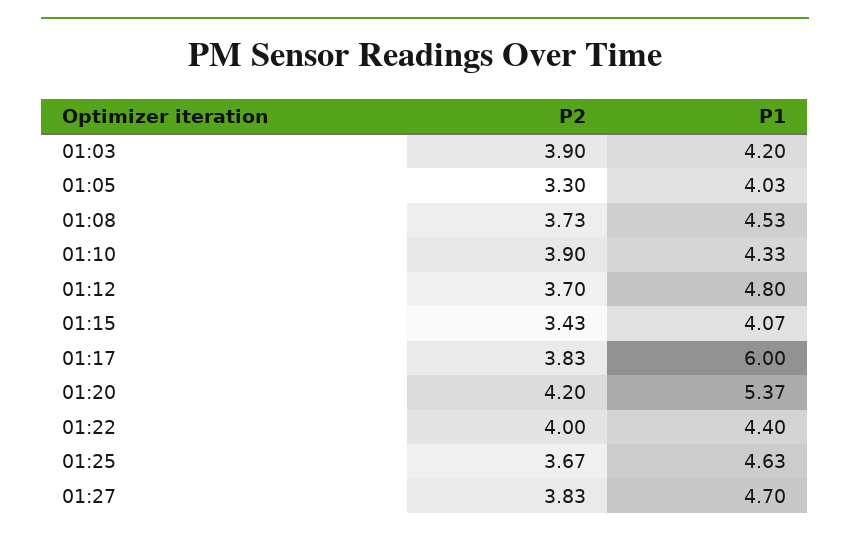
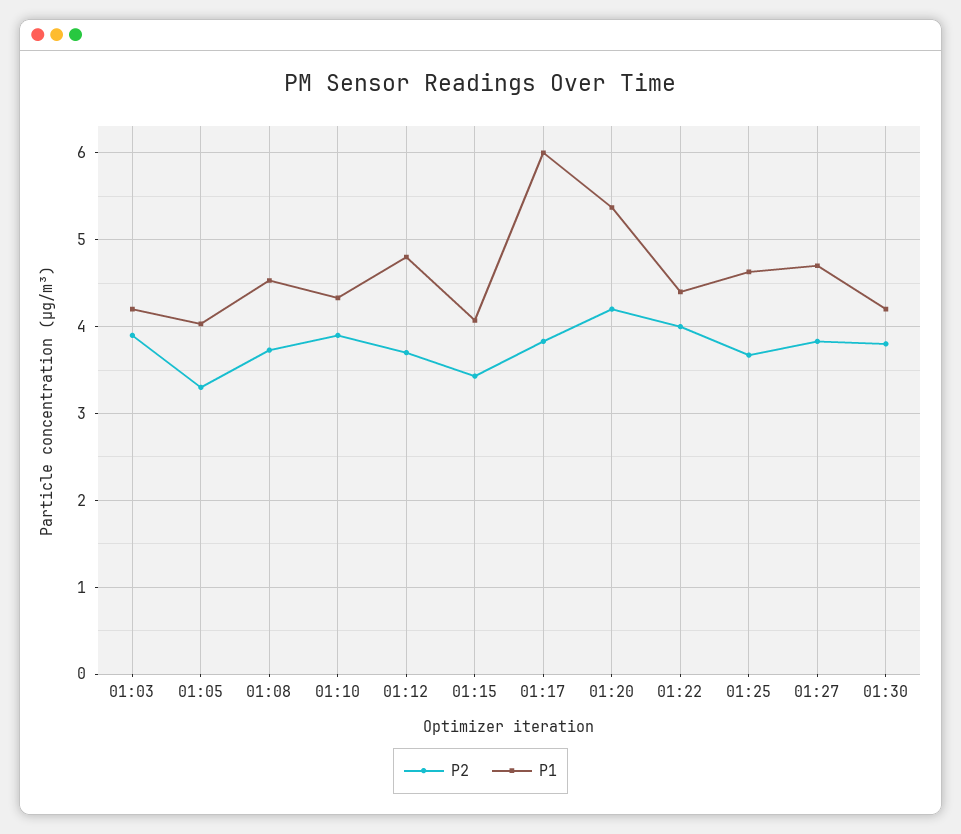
P2, 01:30: none -> 3.8
P1, 01:30: none -> 4.2

